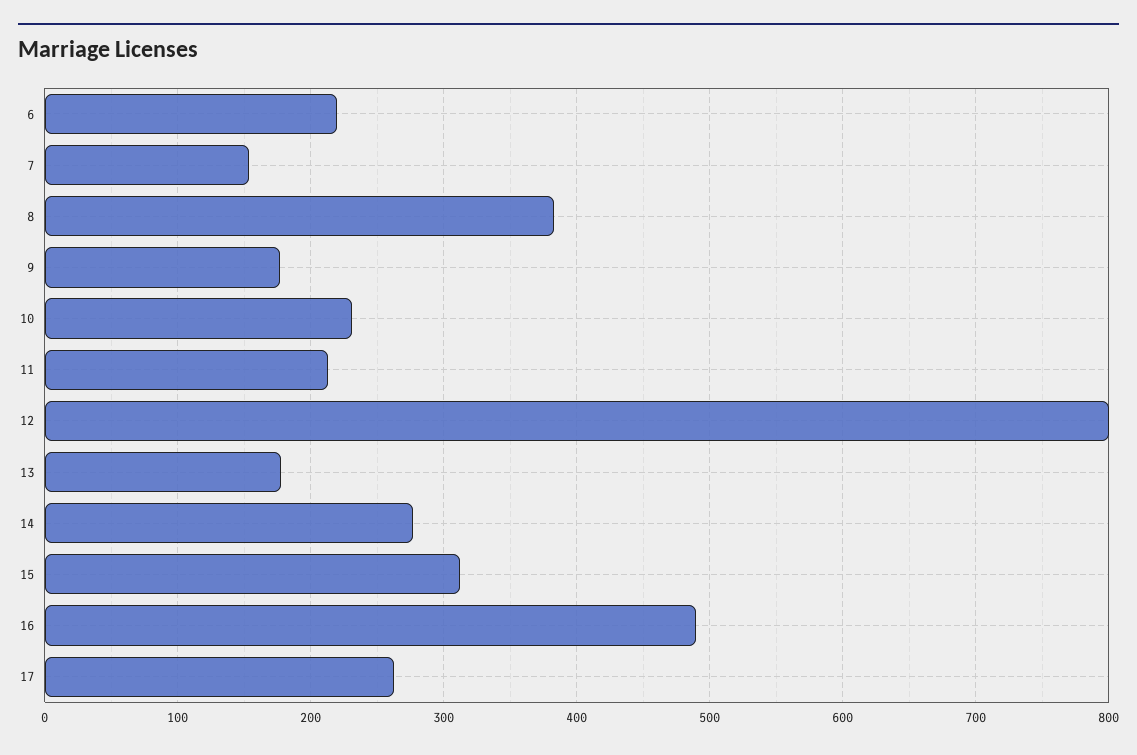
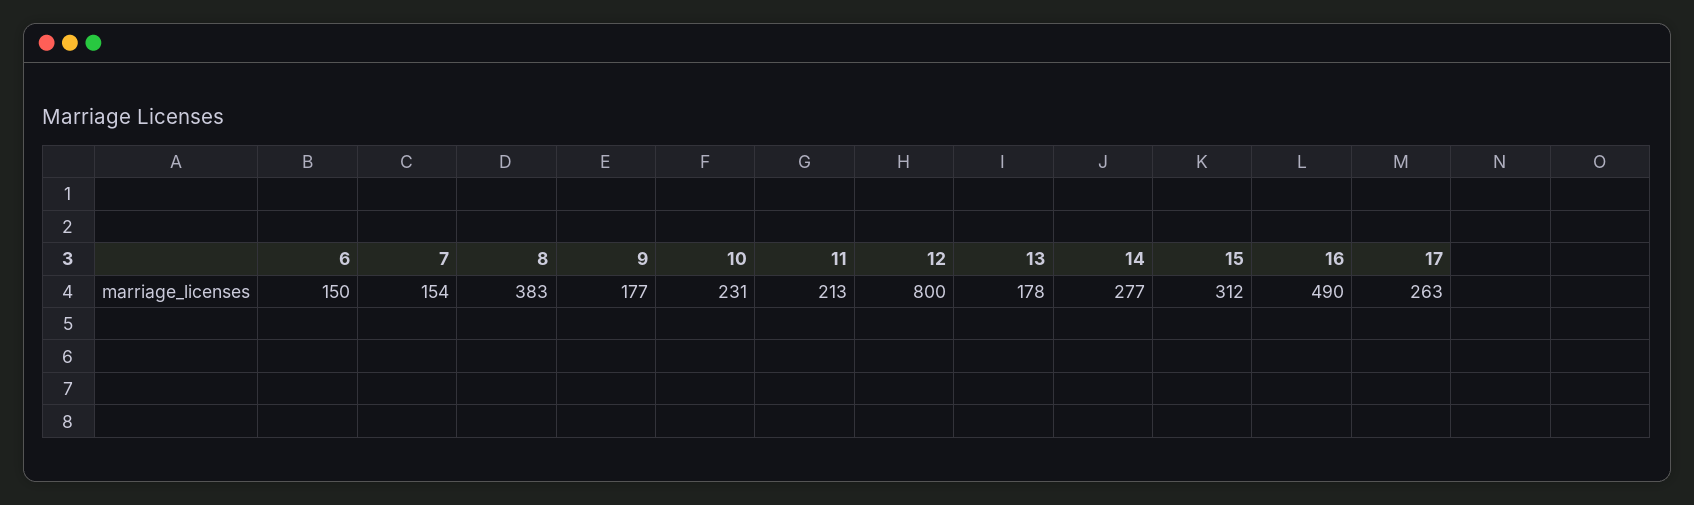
6: 220 -> 150

